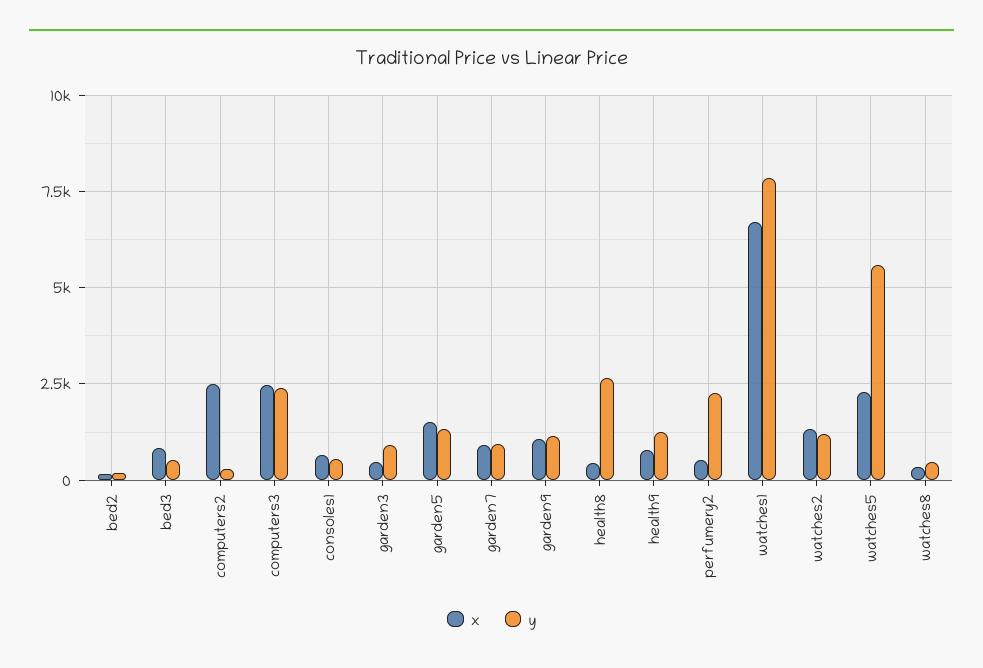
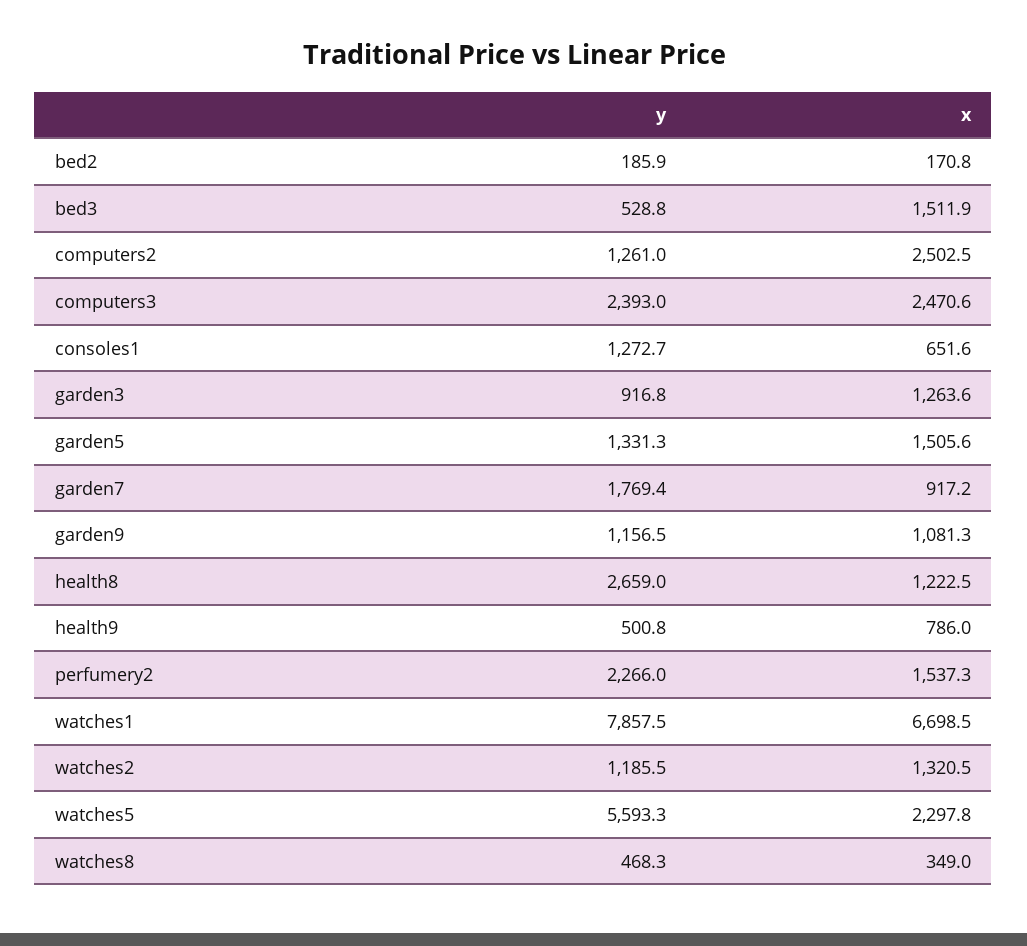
x, bed3: 750 -> 1511.9
y, computers2: 250 -> 1261
y, consoles1: 500 -> 1272.7
x, garden3: 500 -> 1263.6
y, garden7: 1000 -> 1769.4
x, health8: 500 -> 1222.5
y, health9: 1250 -> 500.8
x, perfumery2: 500 -> 1537.3

